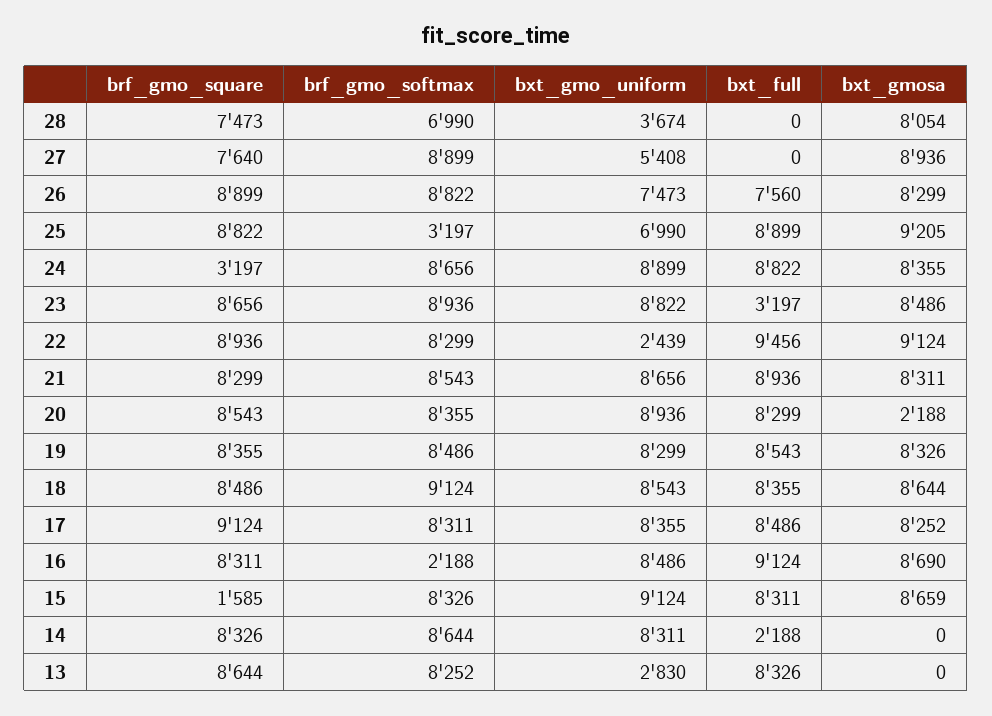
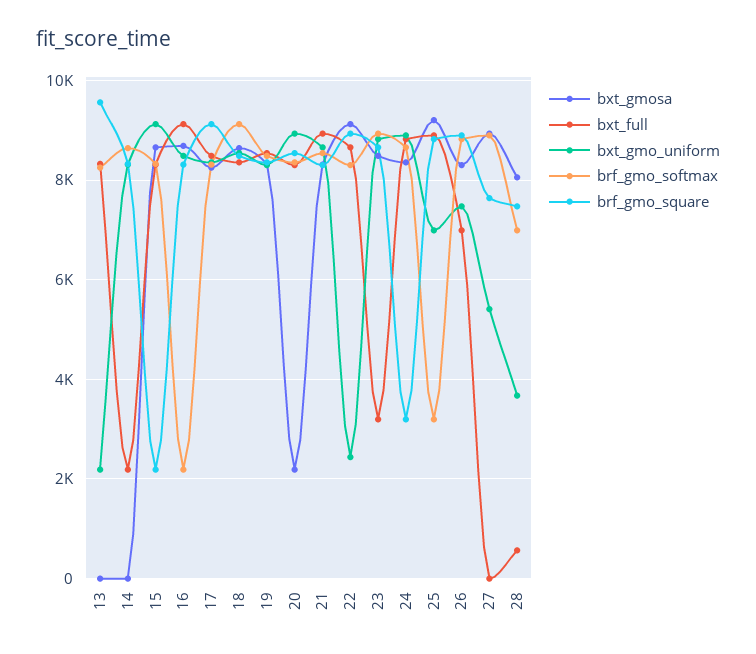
bxt_full, 28: 0 -> 600
bxt_full, 26: 7560 -> 7000
bxt_full, 22: 9456 -> 8600
brf_gmo_square, 15: 1585 -> 2200
brf_gmo_square, 13: 8644 -> 9600
bxt_gmo_uniform, 13: 2830 -> 2200

